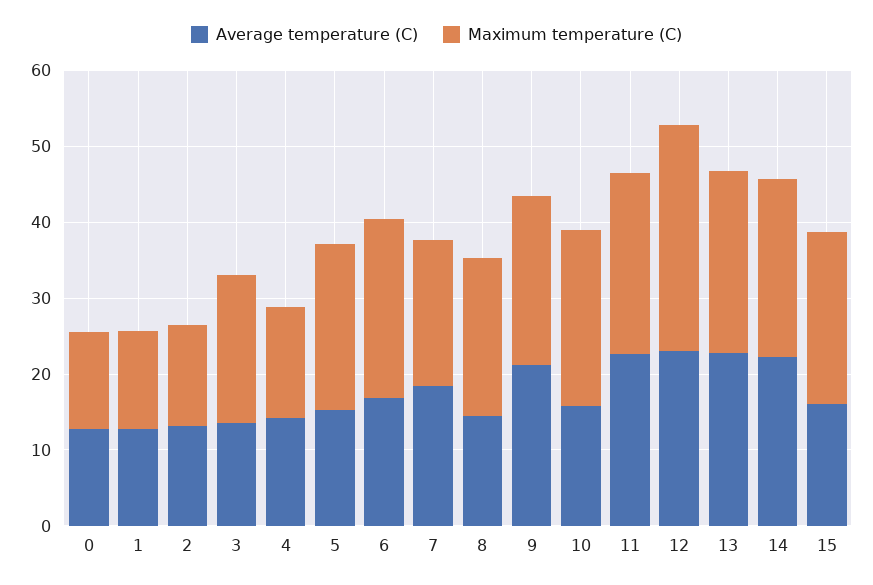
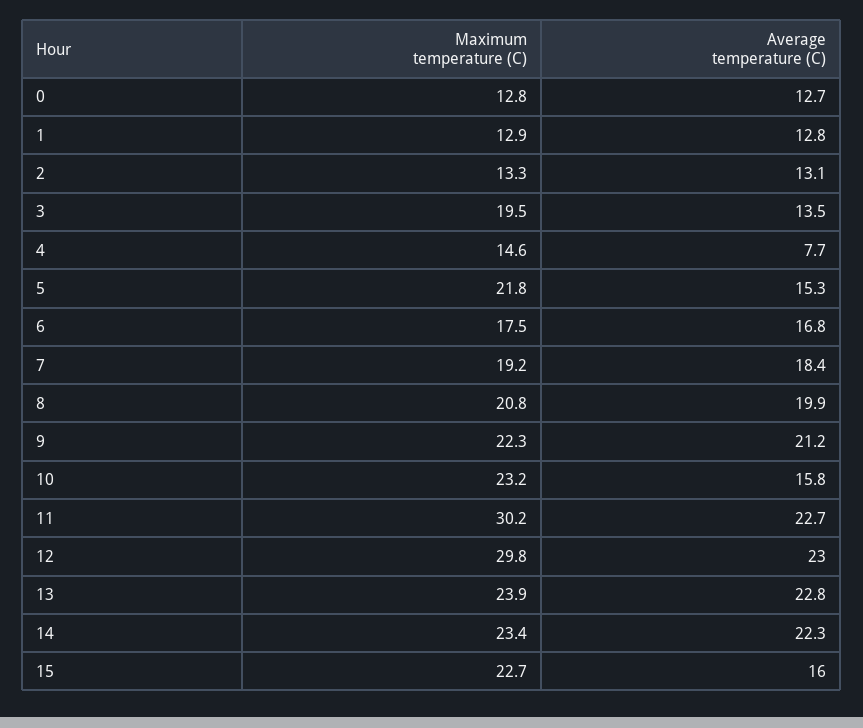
Average temperature (C), 4: 14 -> 7.7
Maximum temperature (C), 6: 24 -> 17.5
Average temperature (C), 8: 14 -> 19.9
Maximum temperature (C), 11: 24 -> 30.2

